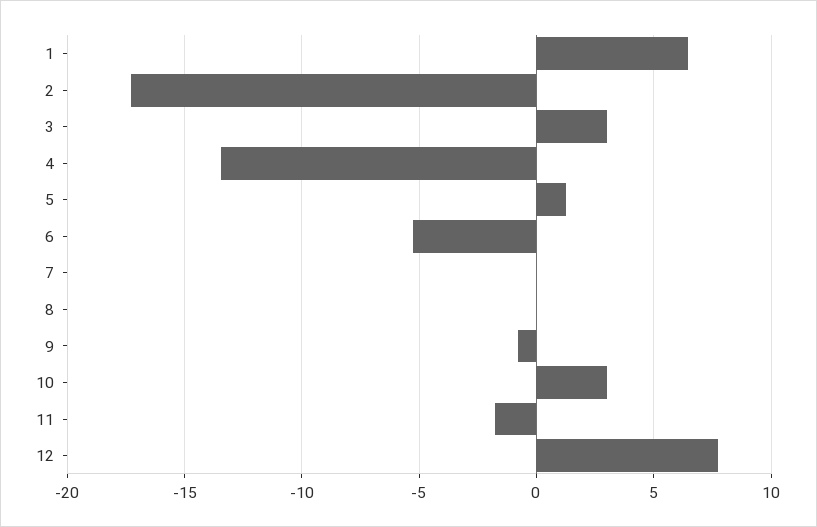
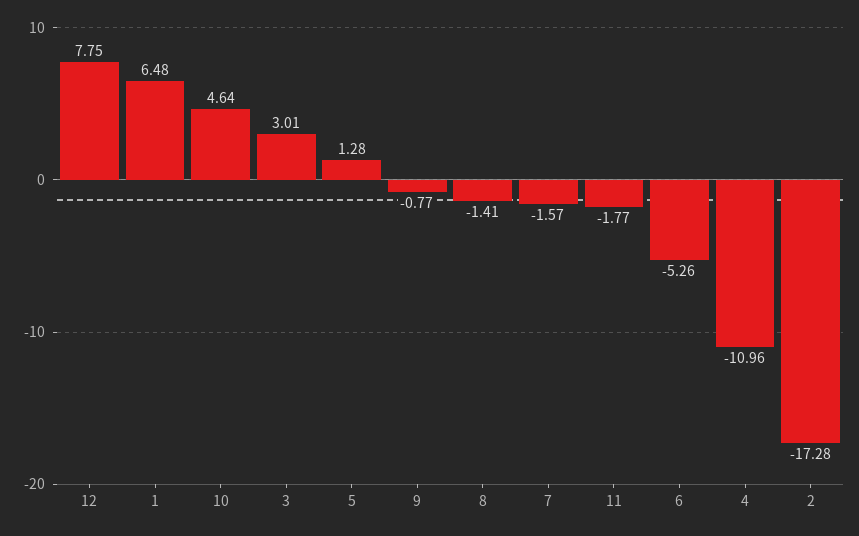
4: -13.5 -> -10.96
7: 0 -> -1.57
8: 0 -> -1.41
10: 3 -> 4.64

